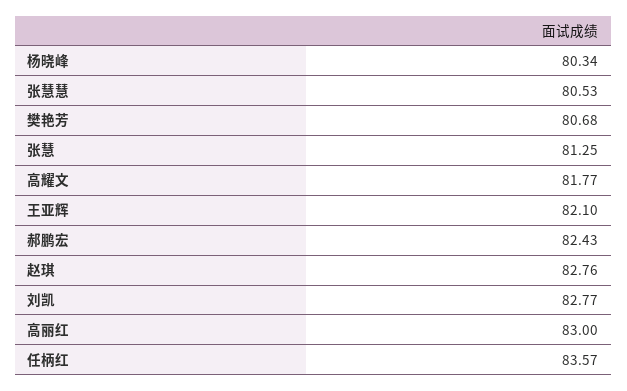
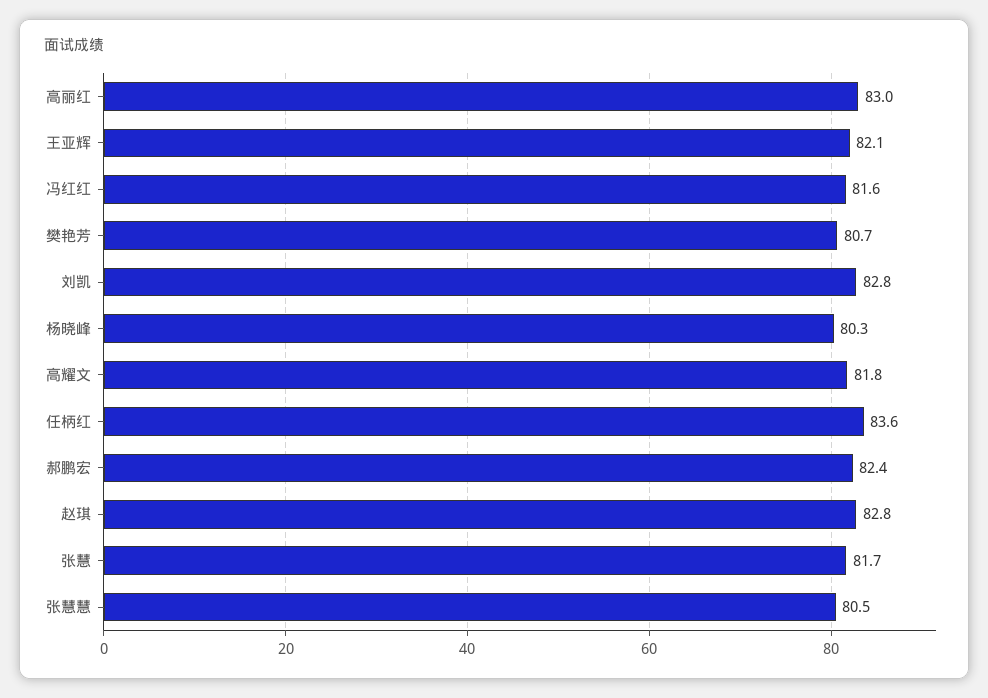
张慧: 81.25 -> 81.7
冯红红: none -> 81.6

